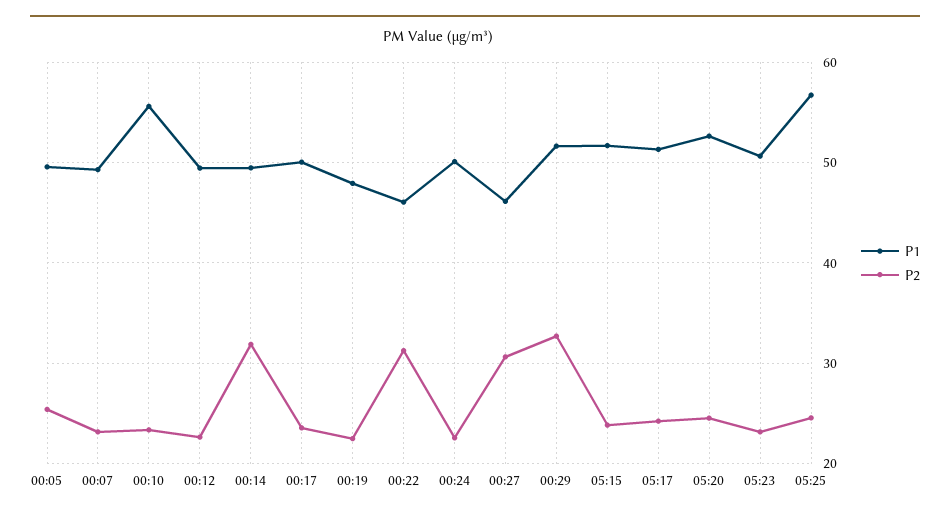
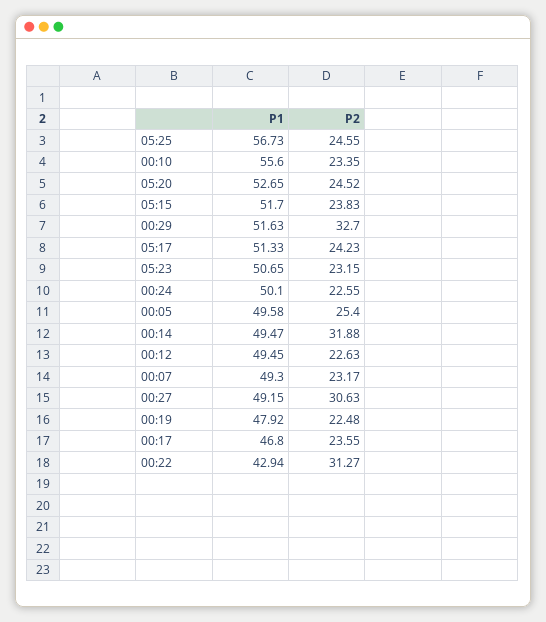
P1, 00:17: 50 -> 46.8
P1, 00:22: 46 -> 42.94
P1, 00:27: 46 -> 49.15

